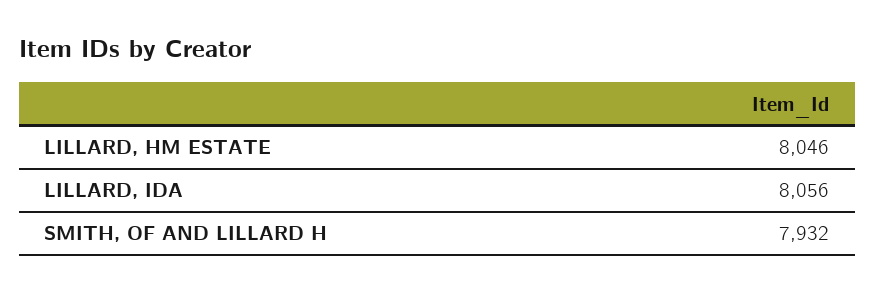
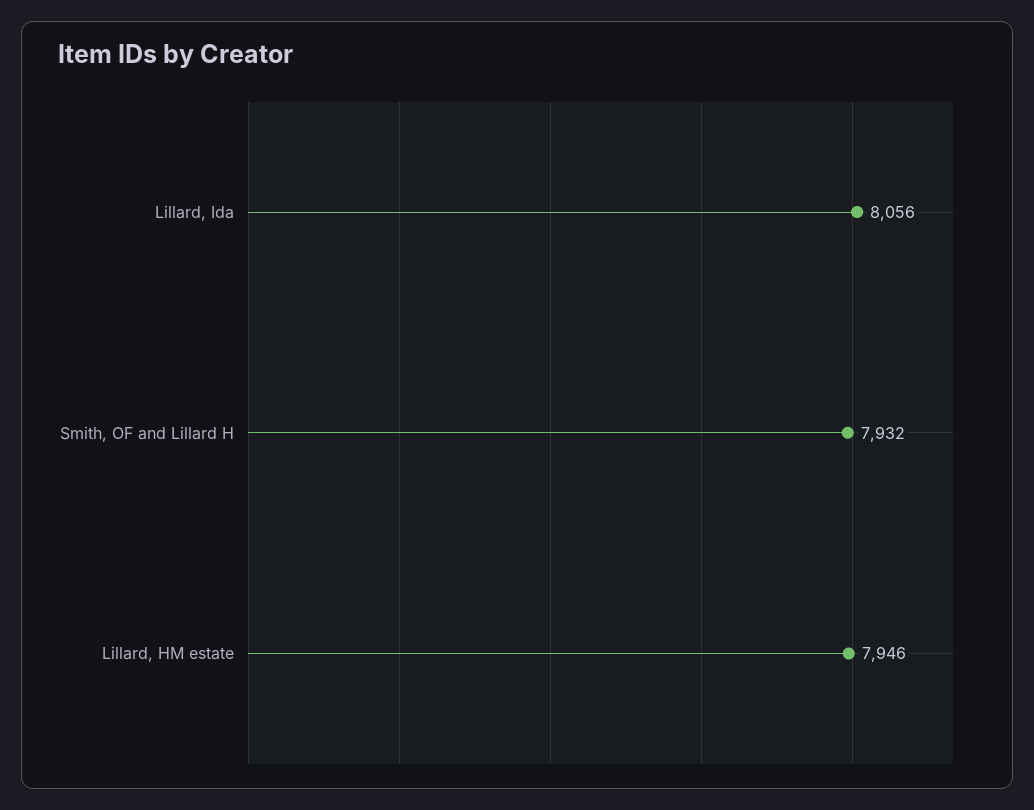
LILLARD, HM ESTATE: 8046 -> 7946

